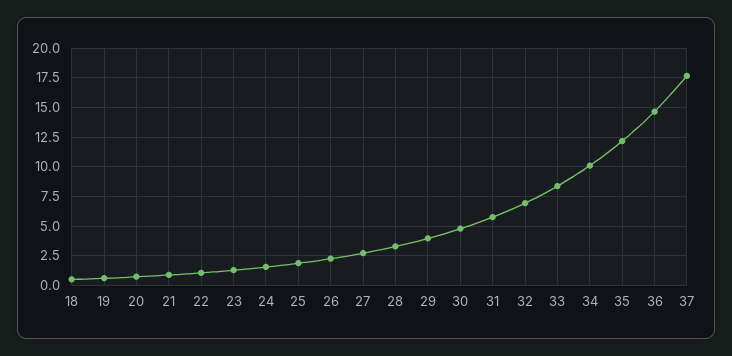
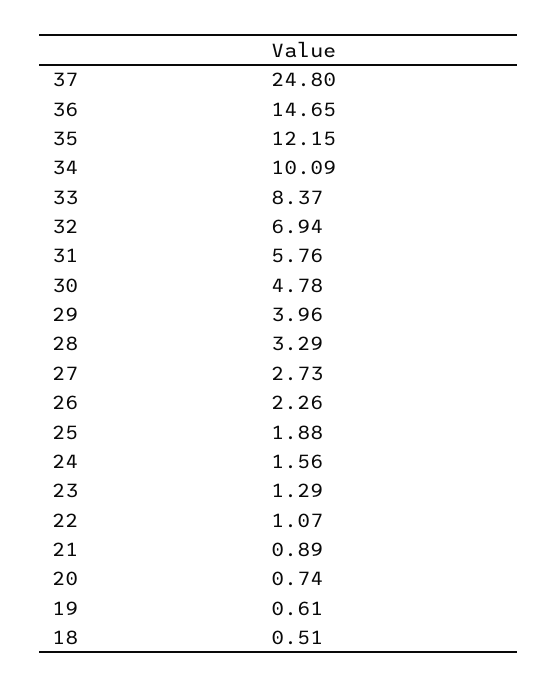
37: 17.5 -> 24.8

